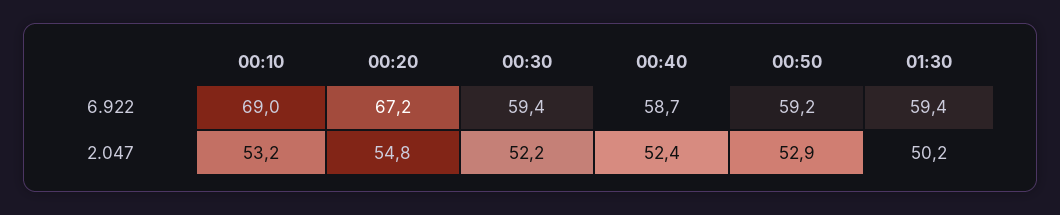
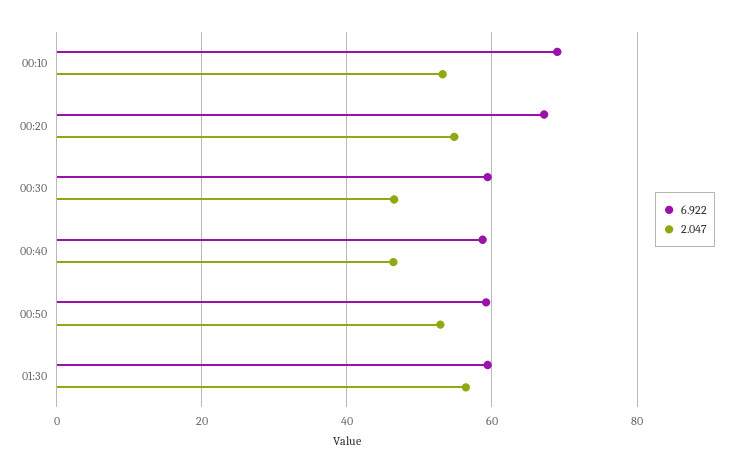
2.047, 00:30: 52.2 -> 46
2.047, 00:40: 52.4 -> 46
2.047, 01:30: 50.2 -> 56

